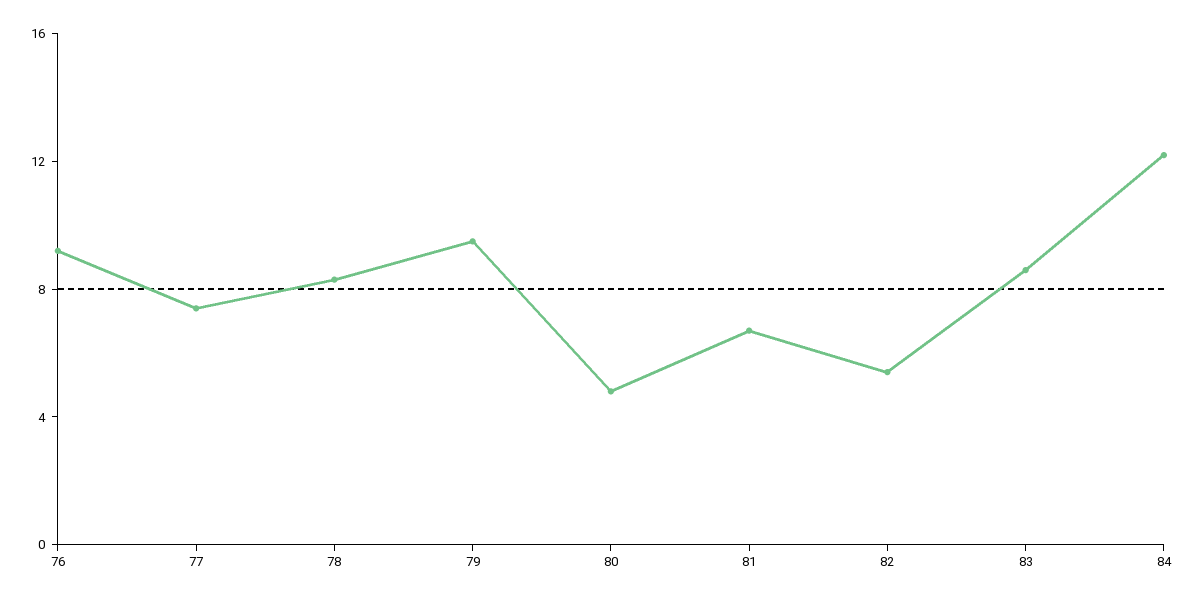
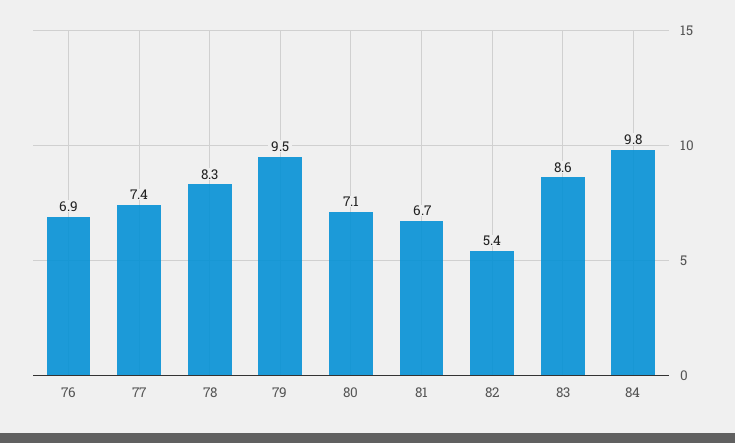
76: 9 -> 6.9
80: 5 -> 7.1
84: 12 -> 9.8

